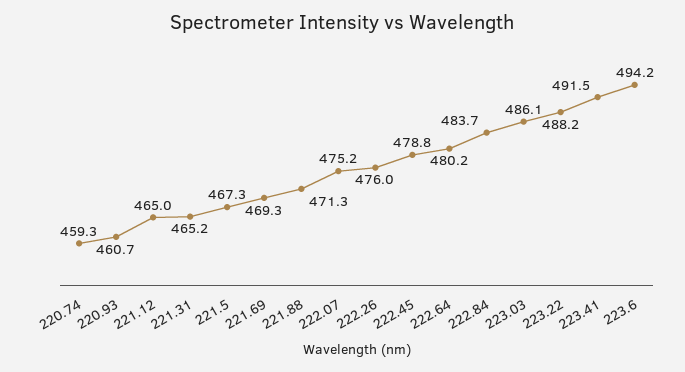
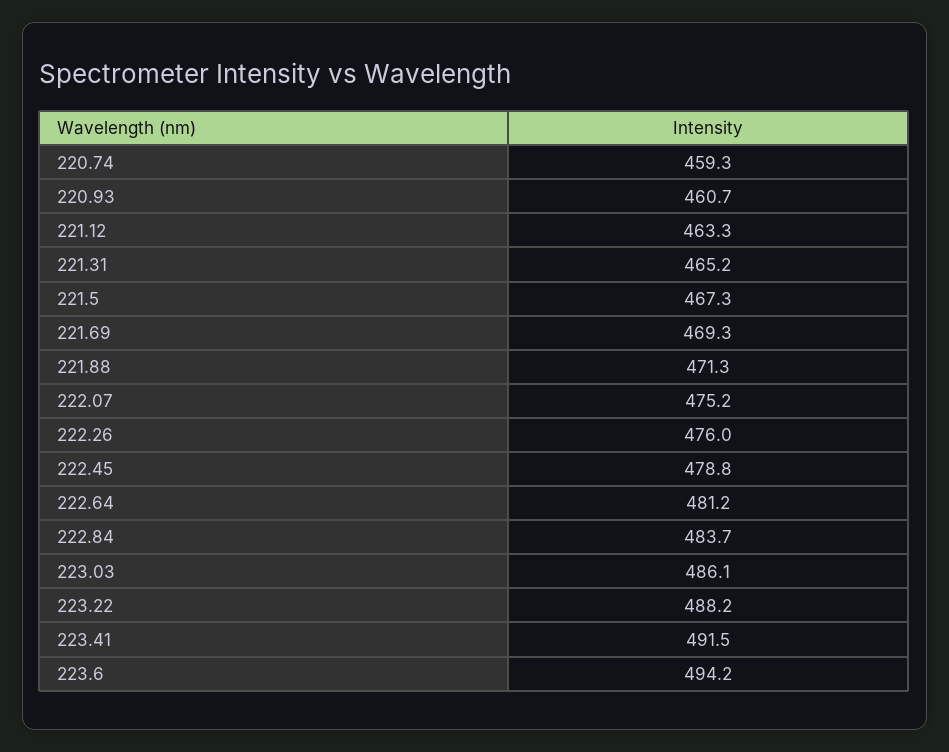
221.12: 465 -> 463.3
222.64: 480.2 -> 481.2

